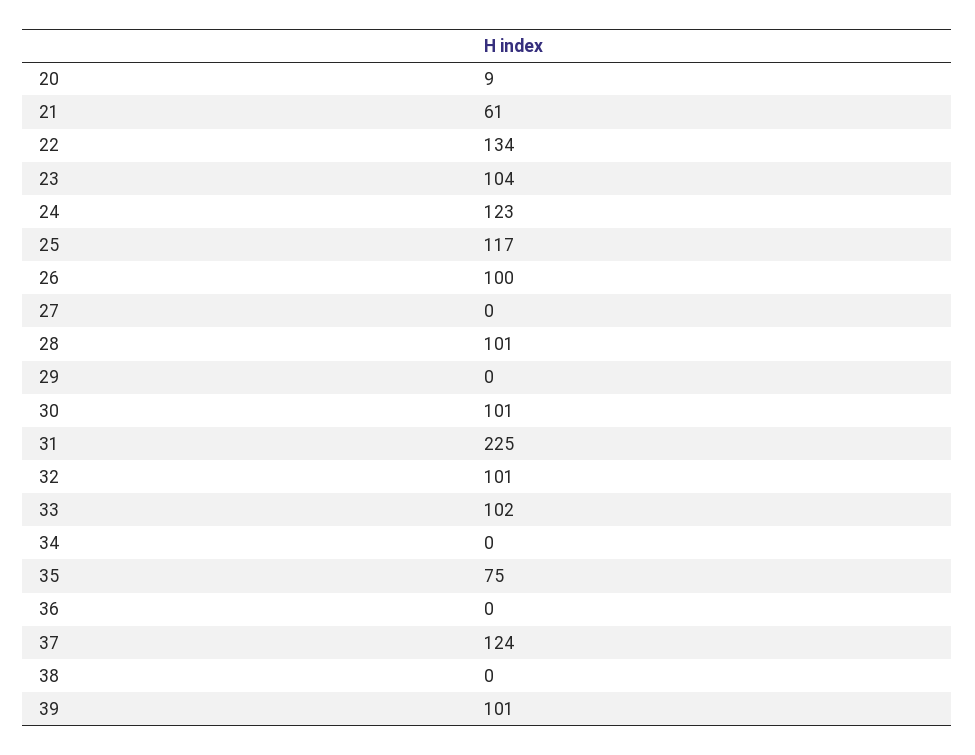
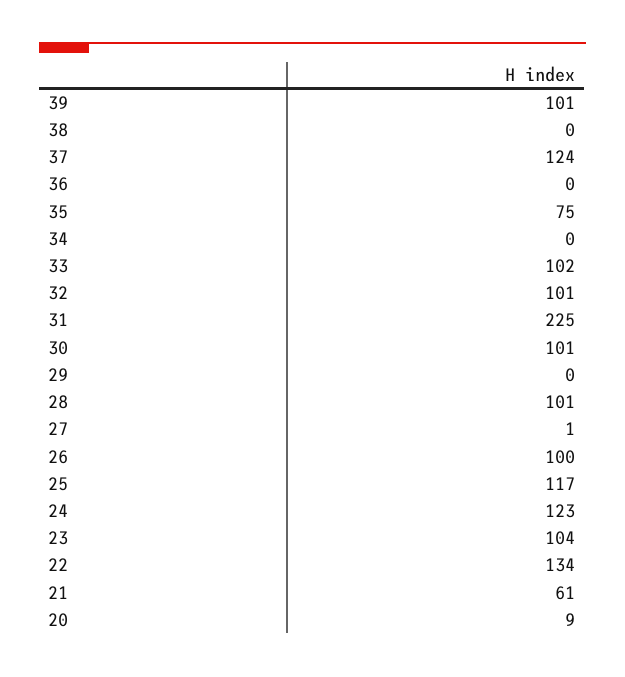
27: 0 -> 1

